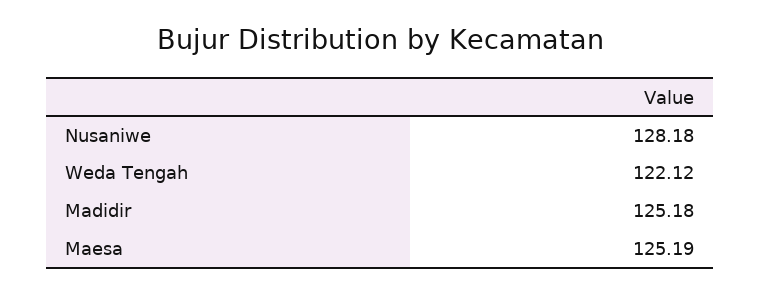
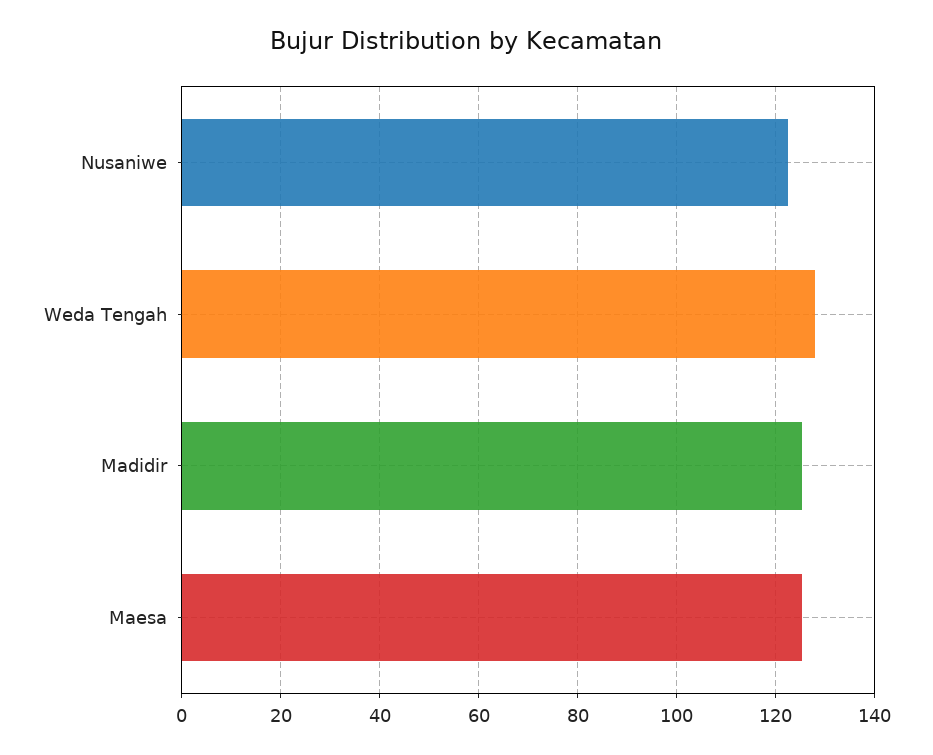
Nusaniwe: 128.18 -> 122
Weda Tengah: 122.12 -> 128

